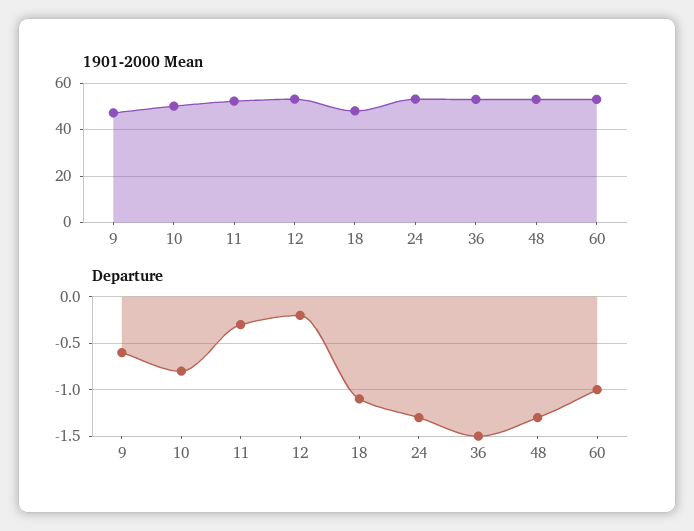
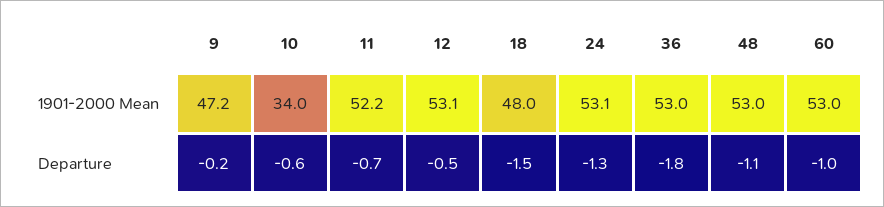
1901-2000 Mean, 10: 50 -> 34
Departure, 9: -0.6 -> -0.2
Departure, 10: -0.8 -> -0.6
Departure, 11: -0.3 -> -0.7
Departure, 12: -0.2 -> -0.5
Departure, 18: -1.1 -> -1.5
Departure, 36: -1.5 -> -1.8
Departure, 48: -1.3 -> -1.1

